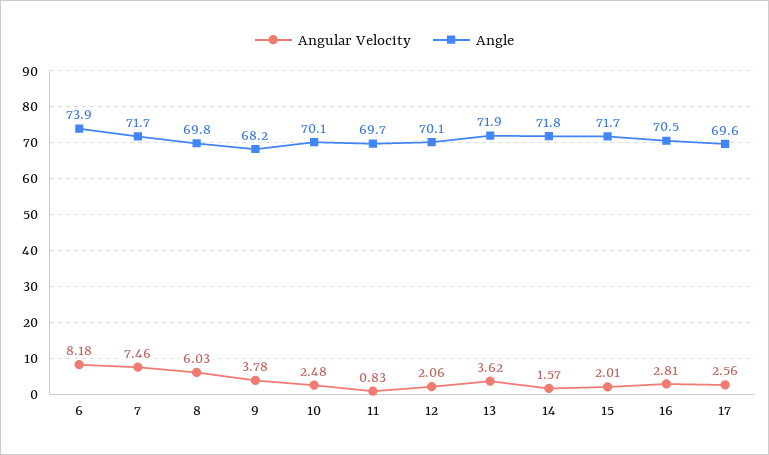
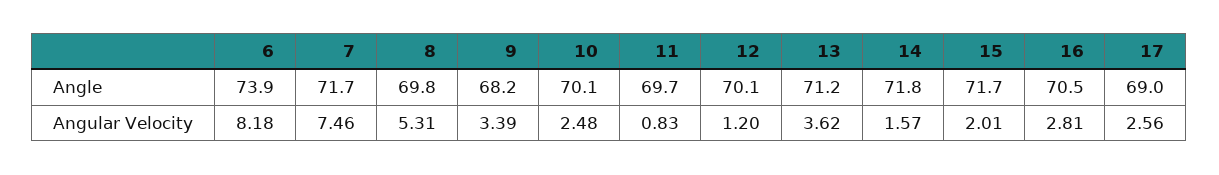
Angular Velocity, 8: 6.03 -> 5.31
Angular Velocity, 9: 3.78 -> 3.39
Angular Velocity, 12: 2.06 -> 1.2
Angle, 13: 71.9 -> 71.2
Angle, 17: 69.6 -> 69

